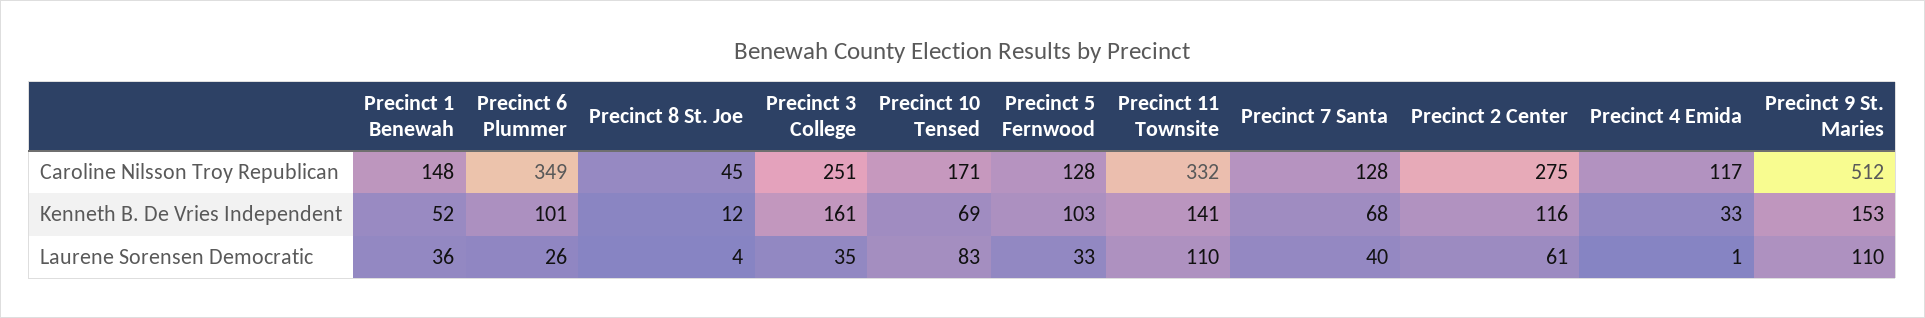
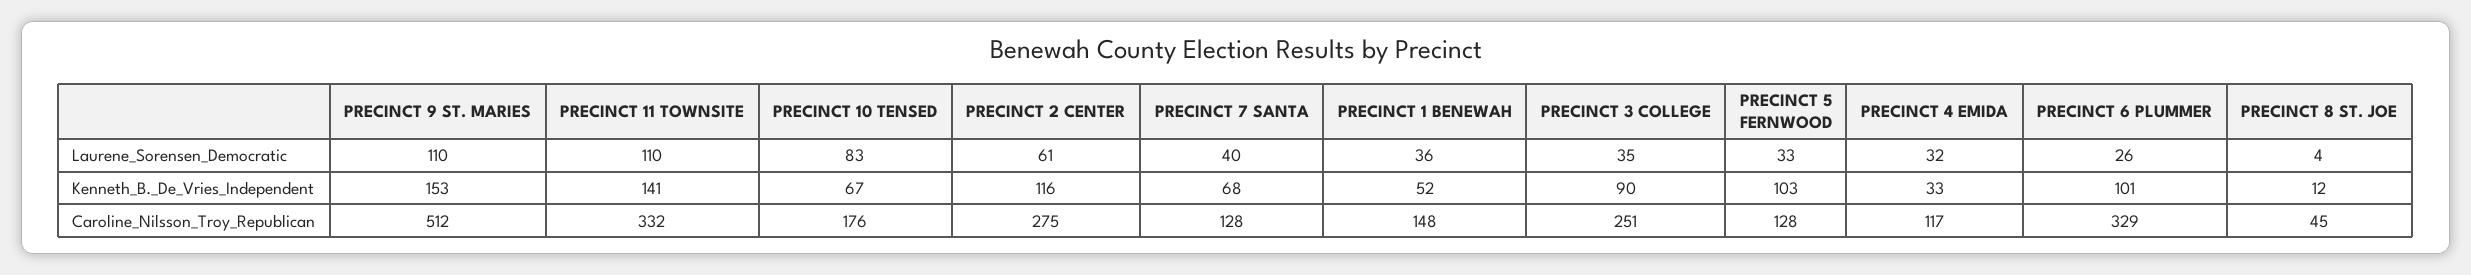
Precinct 6 Plummer, Caroline Nilsson Troy Republican: 349 -> 329
Precinct 10 Tensed, Caroline Nilsson Troy Republican: 171 -> 176
Precinct 3 College, Kenneth B. De Vries Independent: 161 -> 90
Precinct 10 Tensed, Kenneth B. De Vries Independent: 69 -> 67
Precinct 4 Emida, Laurene Sorensen Democratic: 1 -> 32

